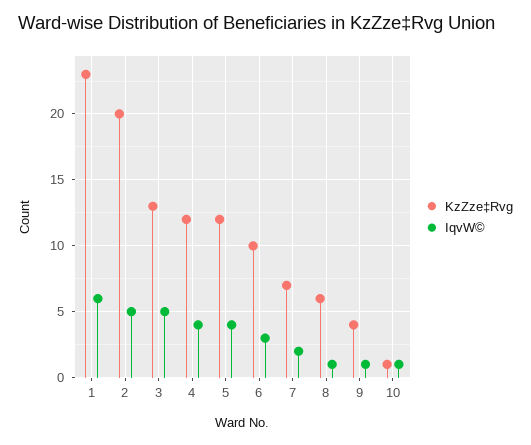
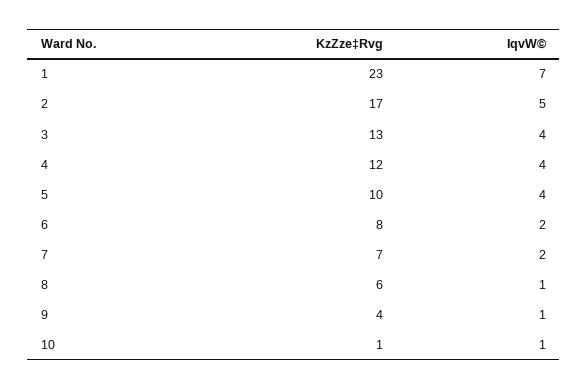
IqvW©, 1: 6 -> 7
KzZze‡Rvg, 2: 20 -> 17
IqvW©, 3: 5 -> 4
KzZze‡Rvg, 5: 12 -> 10
KzZze‡Rvg, 6: 10 -> 8
IqvW©, 6: 3 -> 2

